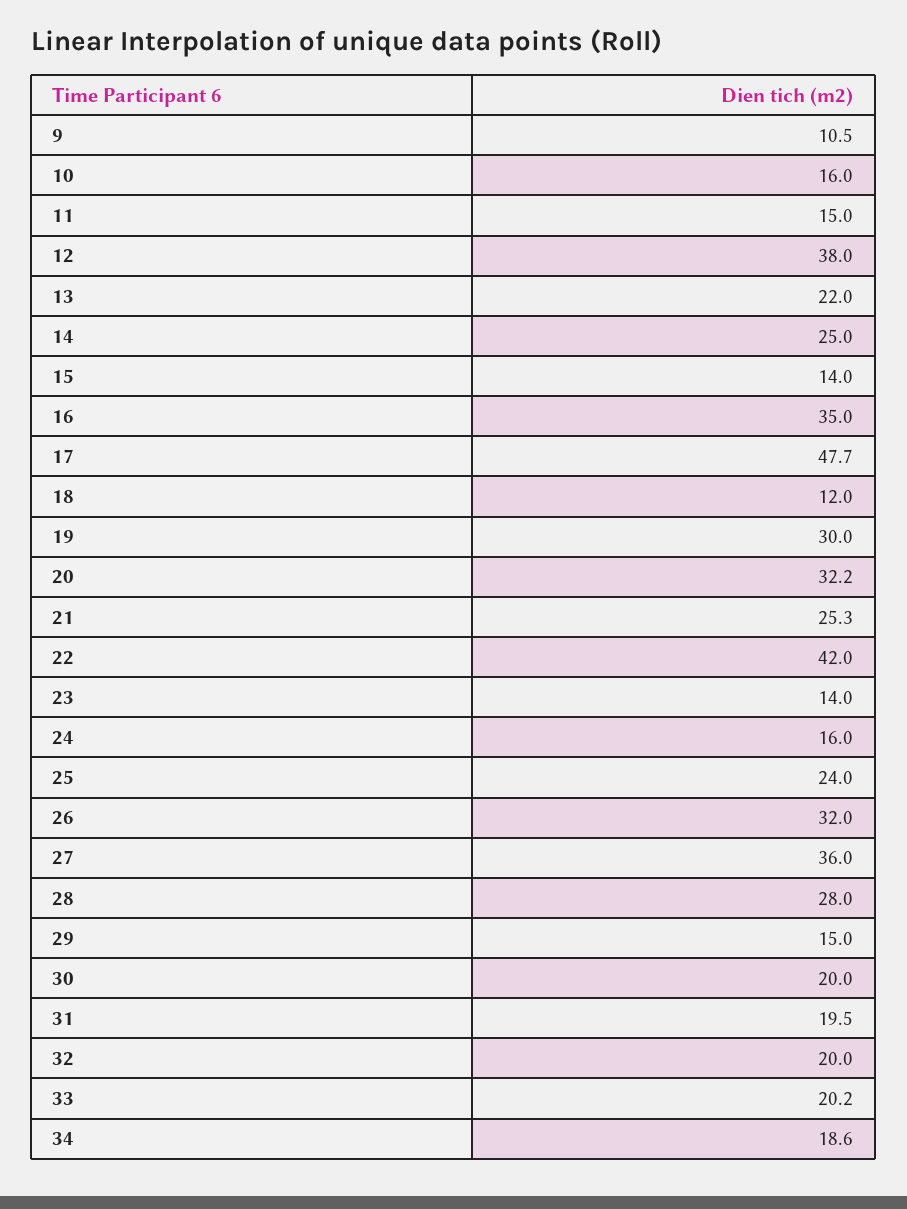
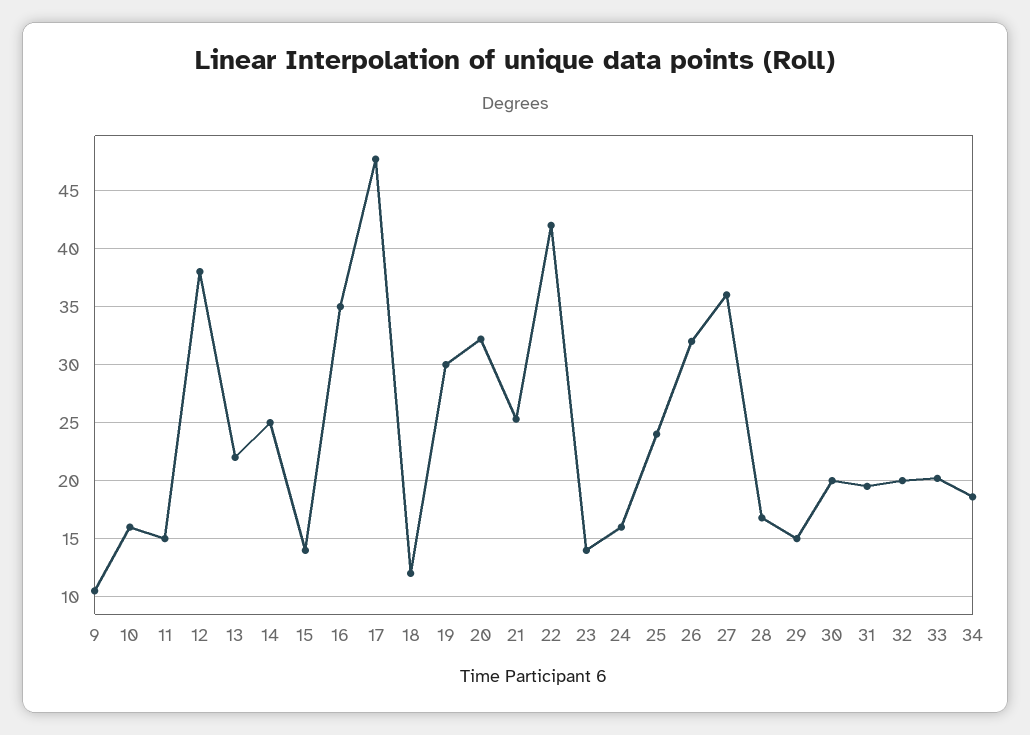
28: 28 -> 17

